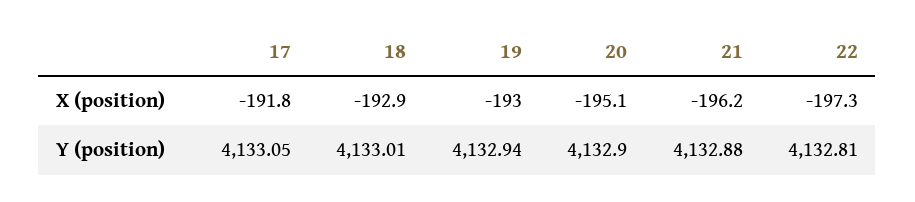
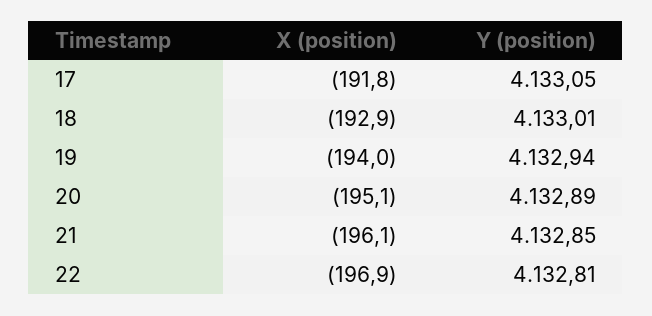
19, X (position): -193 -> -194
21, X (position): -196.2 -> -196.1
22, X (position): -197.3 -> -196.9
20, Y (position): 4132.9 -> 4132.89
21, Y (position): 4132.88 -> 4132.85

